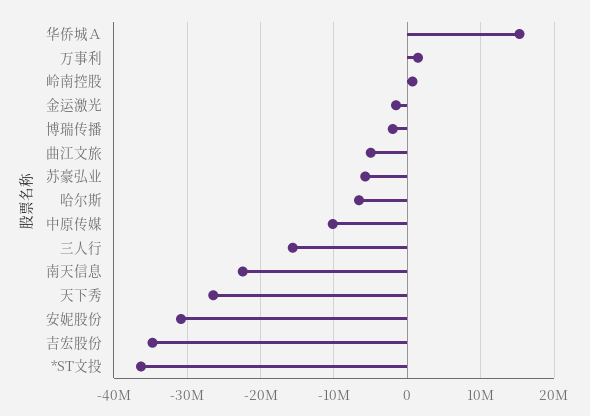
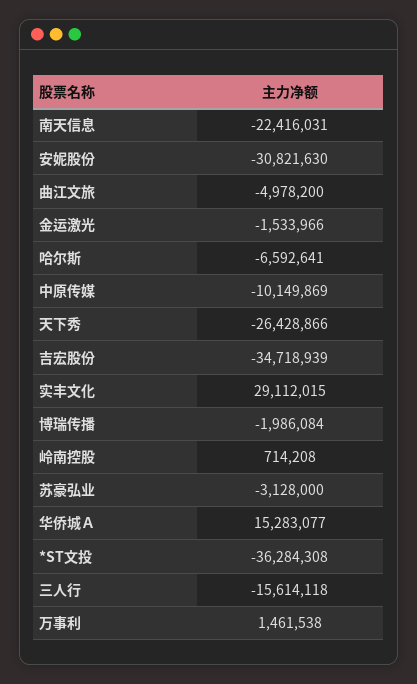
苏豪弘业: -6000000 -> -3128000
实丰文化: none -> 29112015

